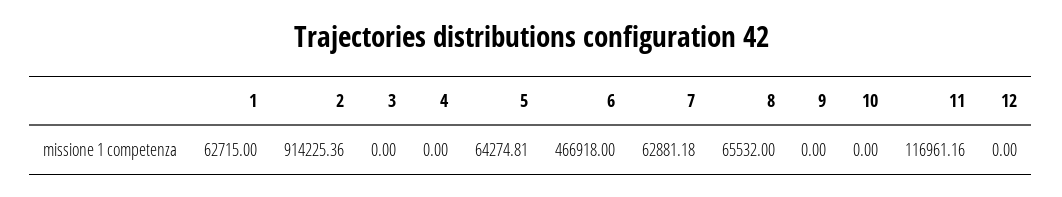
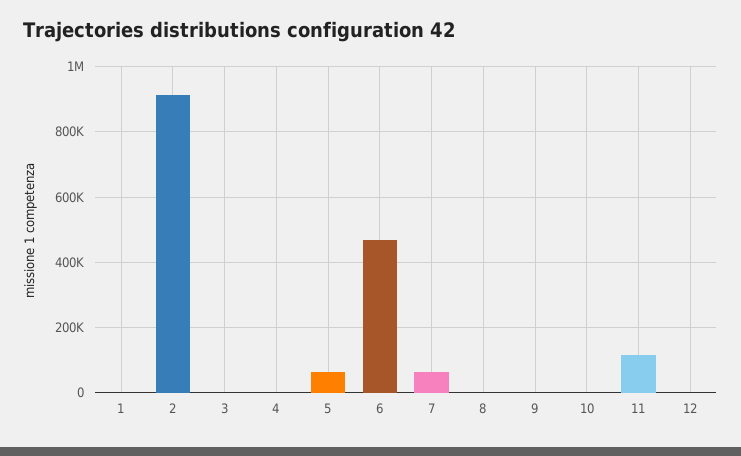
1: 62715 -> 0
8: 65532 -> 0

